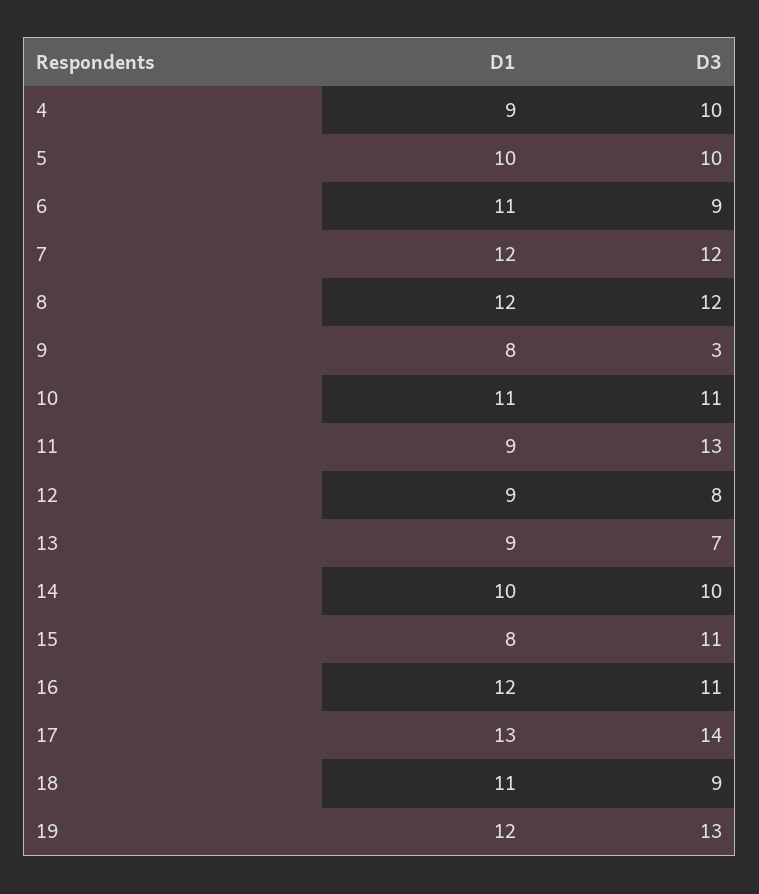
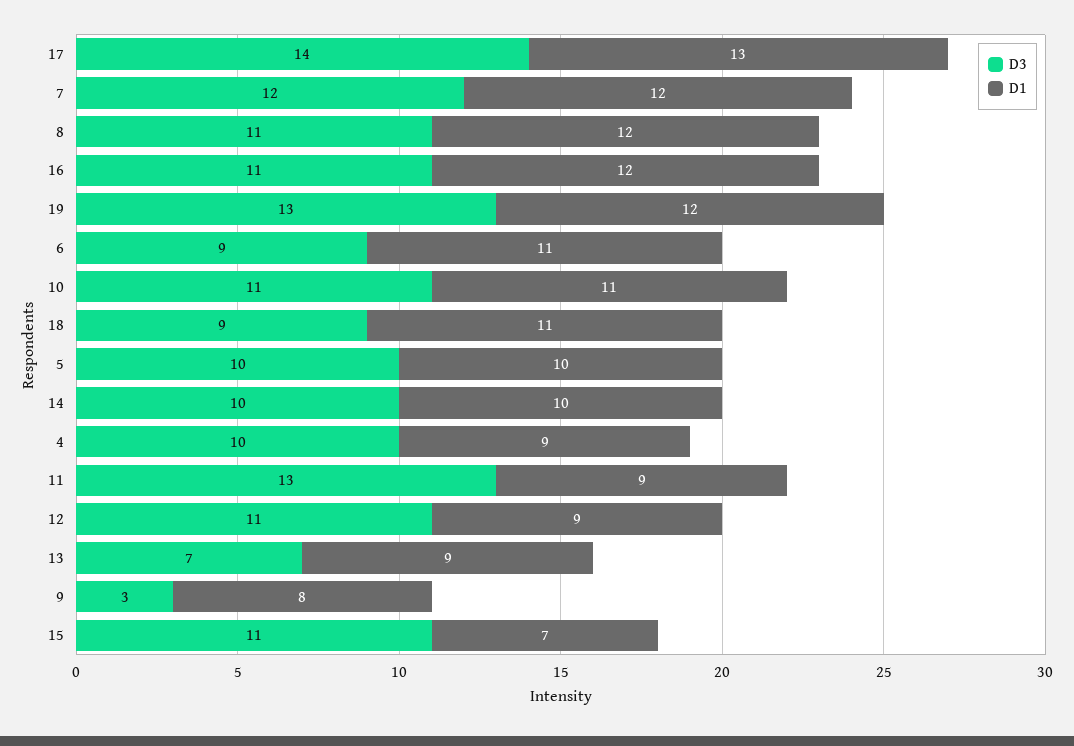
D3, 8: 12 -> 11
D3, 12: 8 -> 11
D1, 15: 8 -> 7

